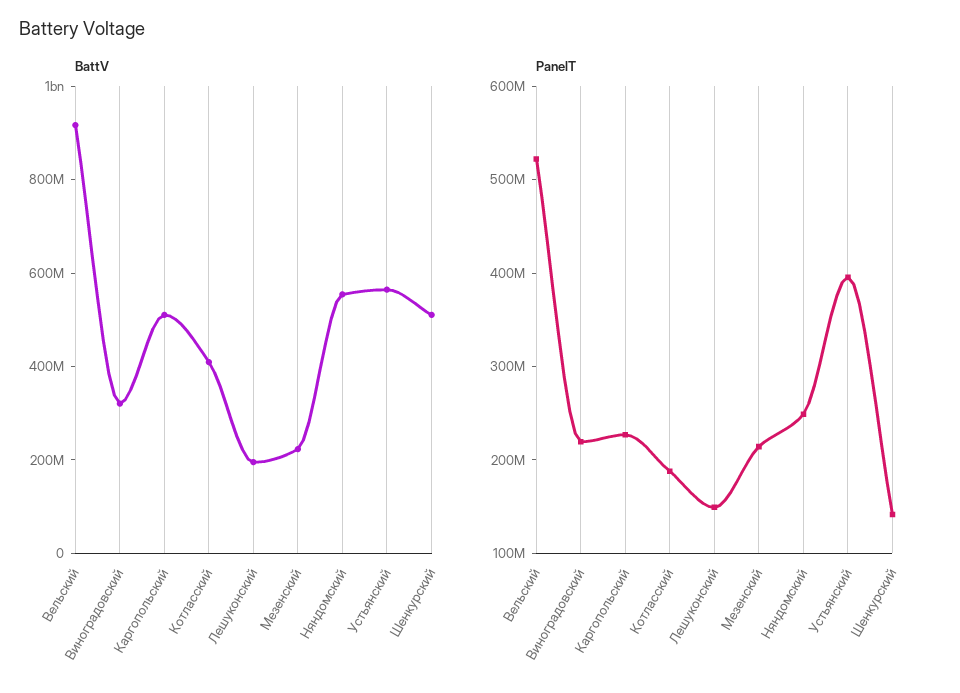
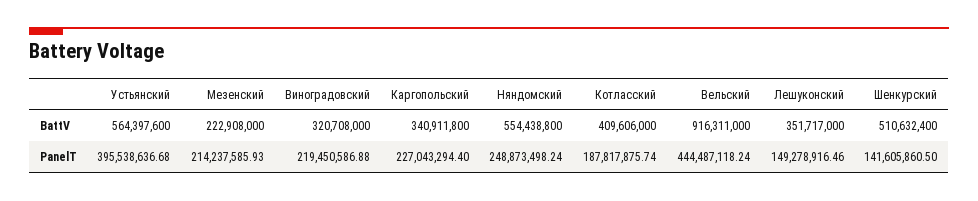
BattV, Каргопольский: 500000000 -> 340911800
BattV, Лешуконский: 200000000 -> 351717000
PanelT, Вельский: 520000000 -> 444487118.24

